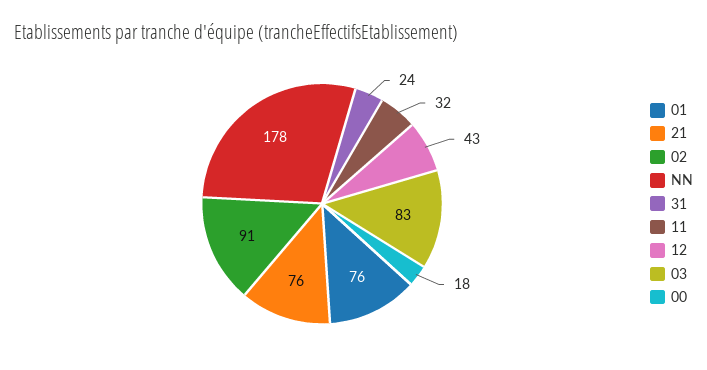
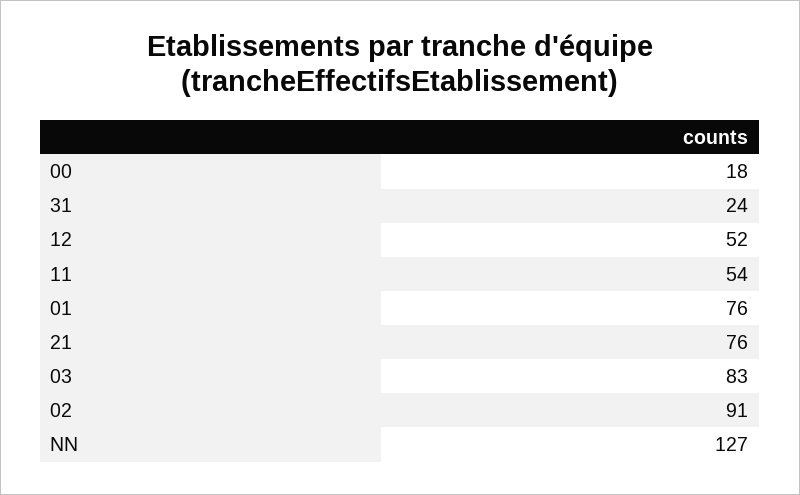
NN: 178 -> 127
11: 32 -> 54
12: 43 -> 52

